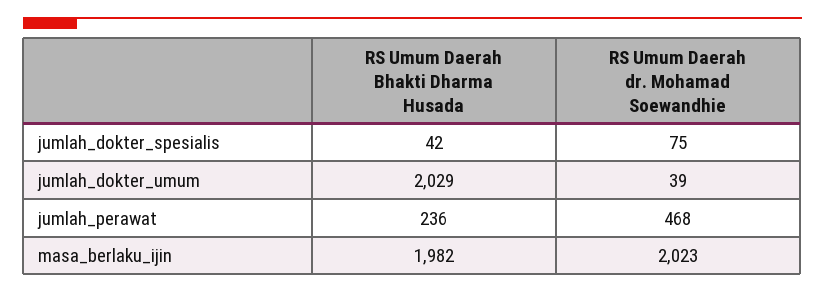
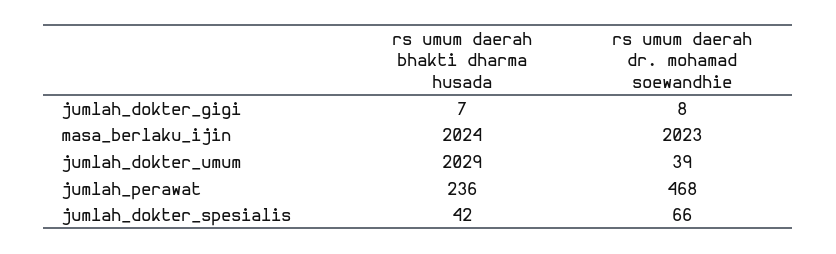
RS Umum Daerah dr. Mohamad Soewandhie, jumlah_dokter_spesialis: 75 -> 66
RS Umum Daerah Bhakti Dharma Husada, masa_berlaku_ijin: 1982 -> 2024
RS Umum Daerah Bhakti Dharma Husada, jumlah_dokter_gigi: none -> 7
RS Umum Daerah dr. Mohamad Soewandhie, jumlah_dokter_gigi: none -> 8

